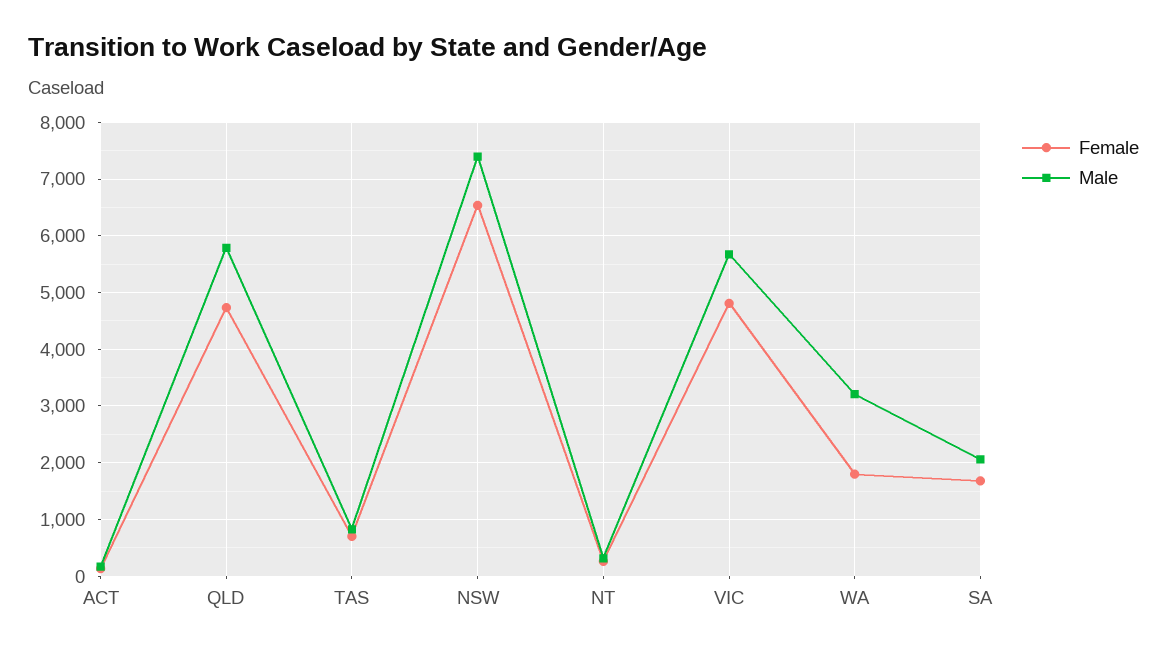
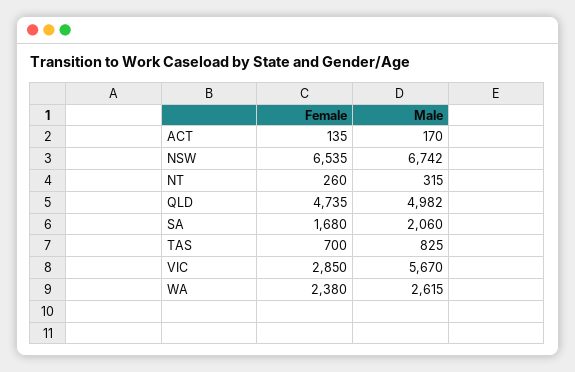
Male, QLD: 5800 -> 4982
Male, NSW: 7400 -> 6742
Female, VIC: 4800 -> 2850
Female, WA: 1800 -> 2380
Male, WA: 3200 -> 2615

